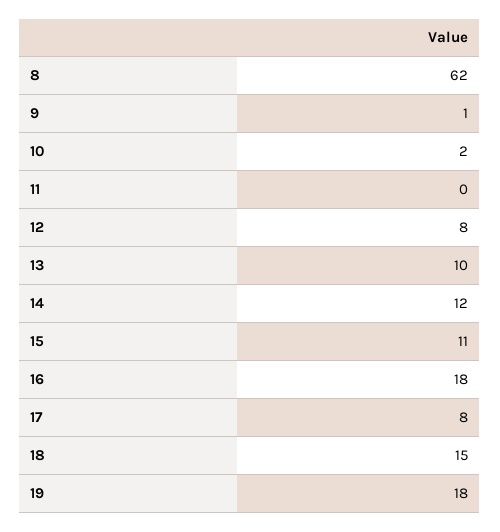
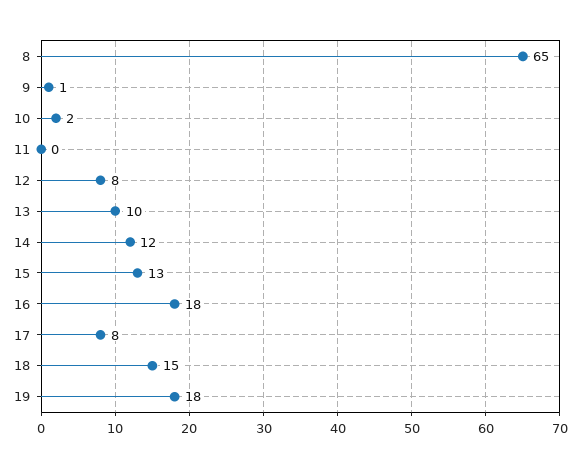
8: 62 -> 65
15: 11 -> 13

